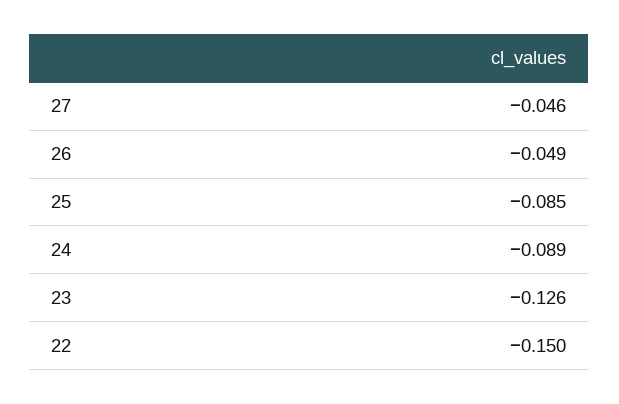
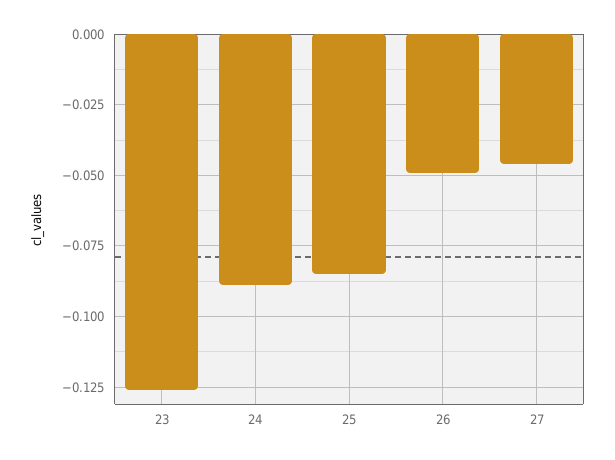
22: -0.15 -> none

